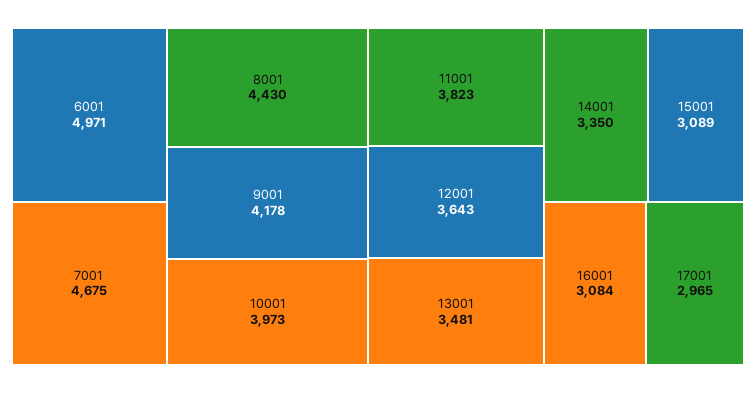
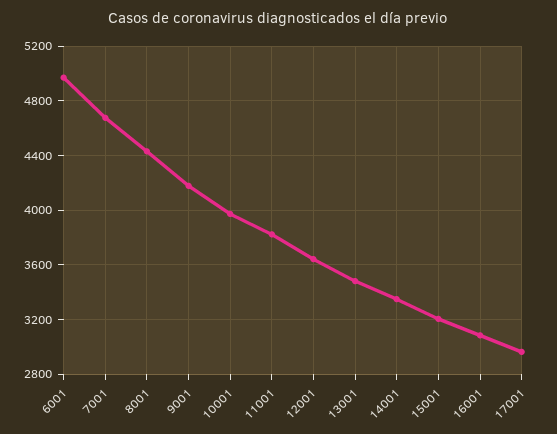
15001: 3089 -> 3200

